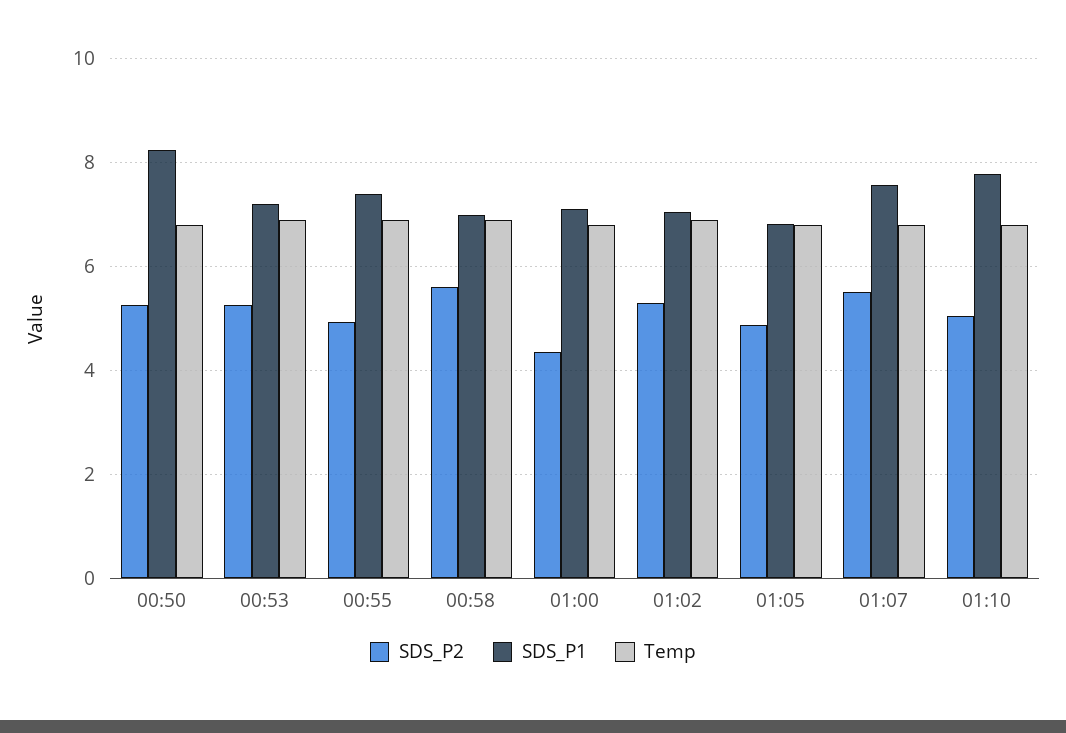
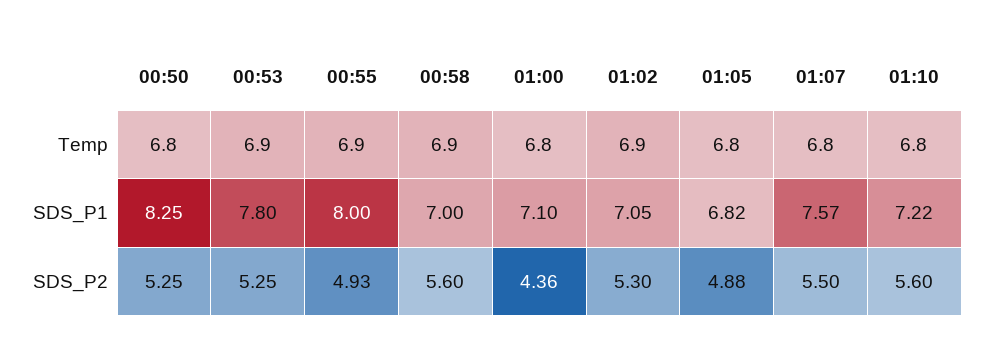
SDS_P1, 00:53: 7.2 -> 7.8
SDS_P1, 00:55: 7.4 -> 8
SDS_P2, 01:10: 5 -> 5.6
SDS_P1, 01:10: 7.8 -> 7.22

